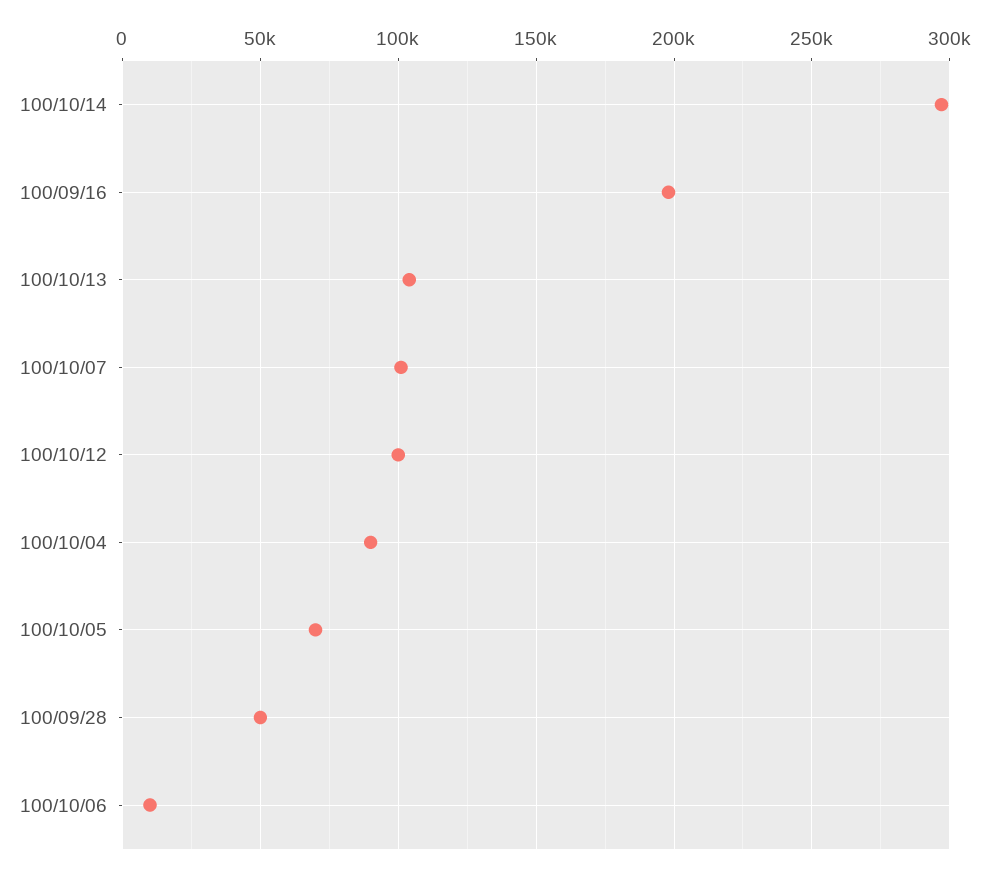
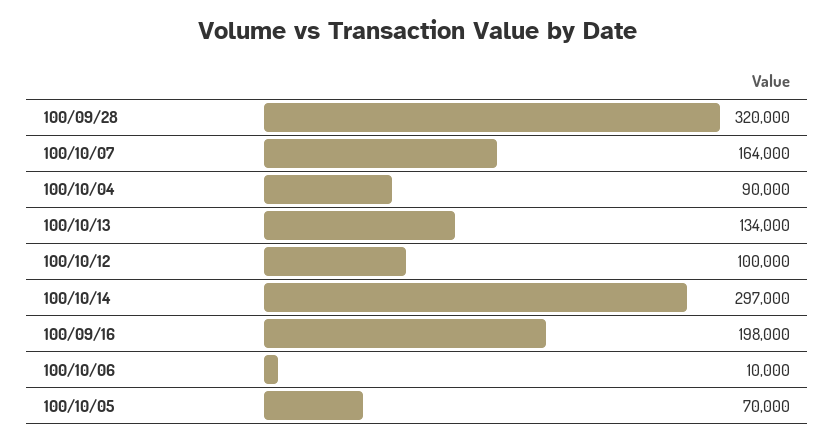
100/10/13: 105000 -> 134000
100/10/07: 100000 -> 164000
100/09/28: 50000 -> 320000

